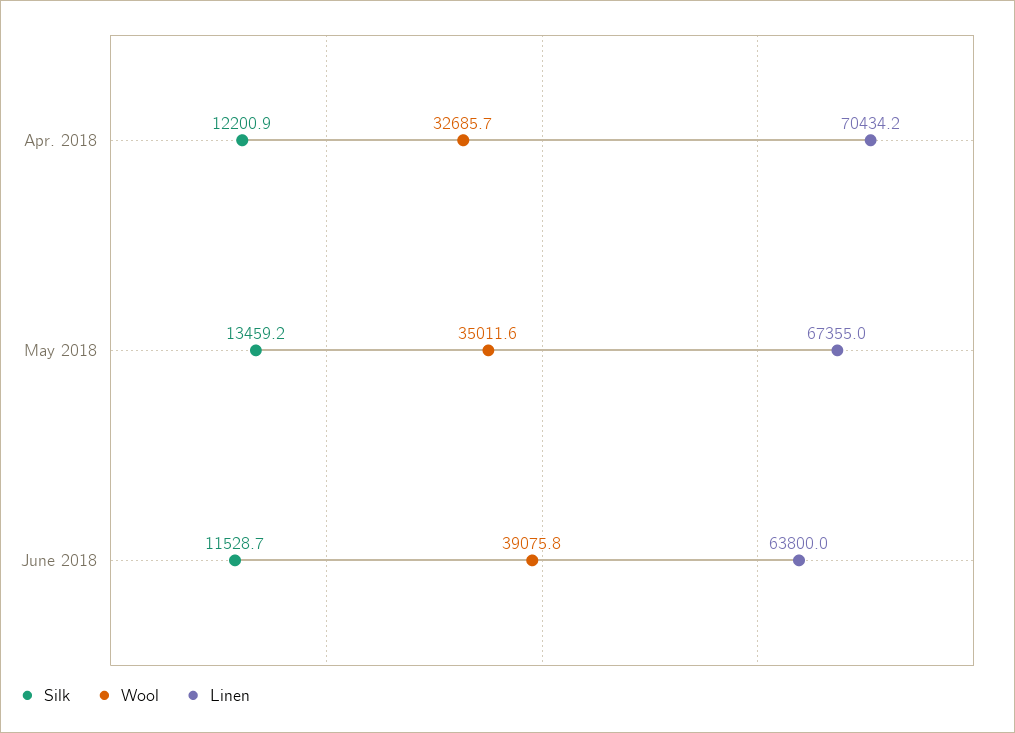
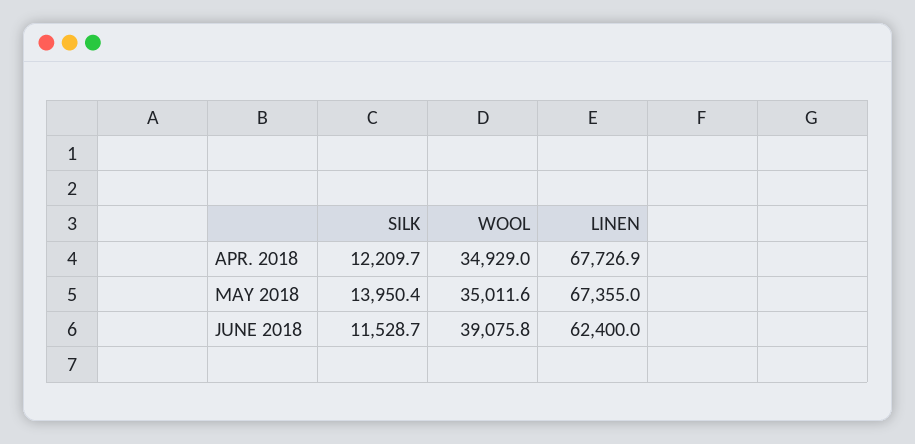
Silk, Apr. 2018: 12200.9 -> 12209.7
Wool, Apr. 2018: 32685.7 -> 34929
Linen, Apr. 2018: 70434.2 -> 67726.9
Silk, May 2018: 13459.2 -> 13950.4
Linen, June 2018: 63800 -> 62400

